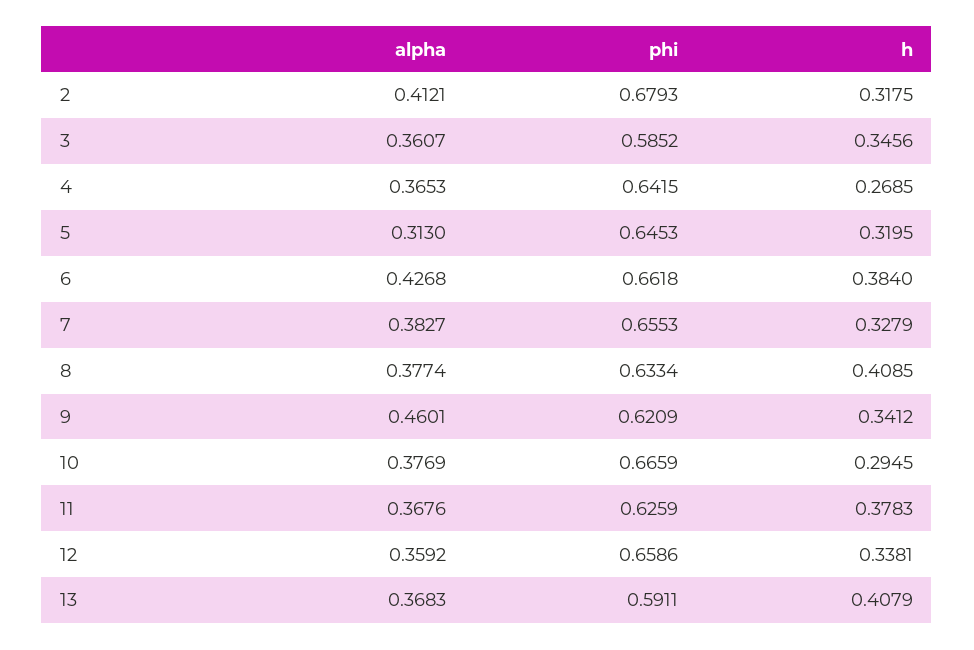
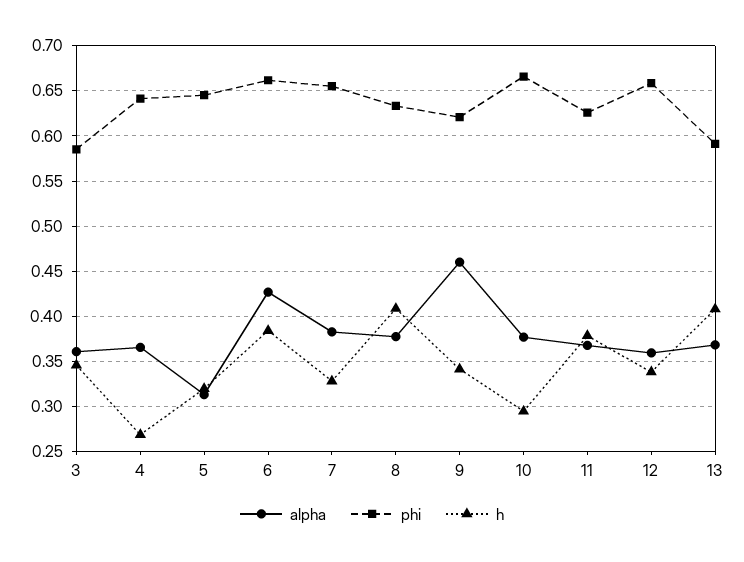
alpha, 2: 0.4121 -> none
phi, 2: 0.6793 -> none
h, 2: 0.3175 -> none

